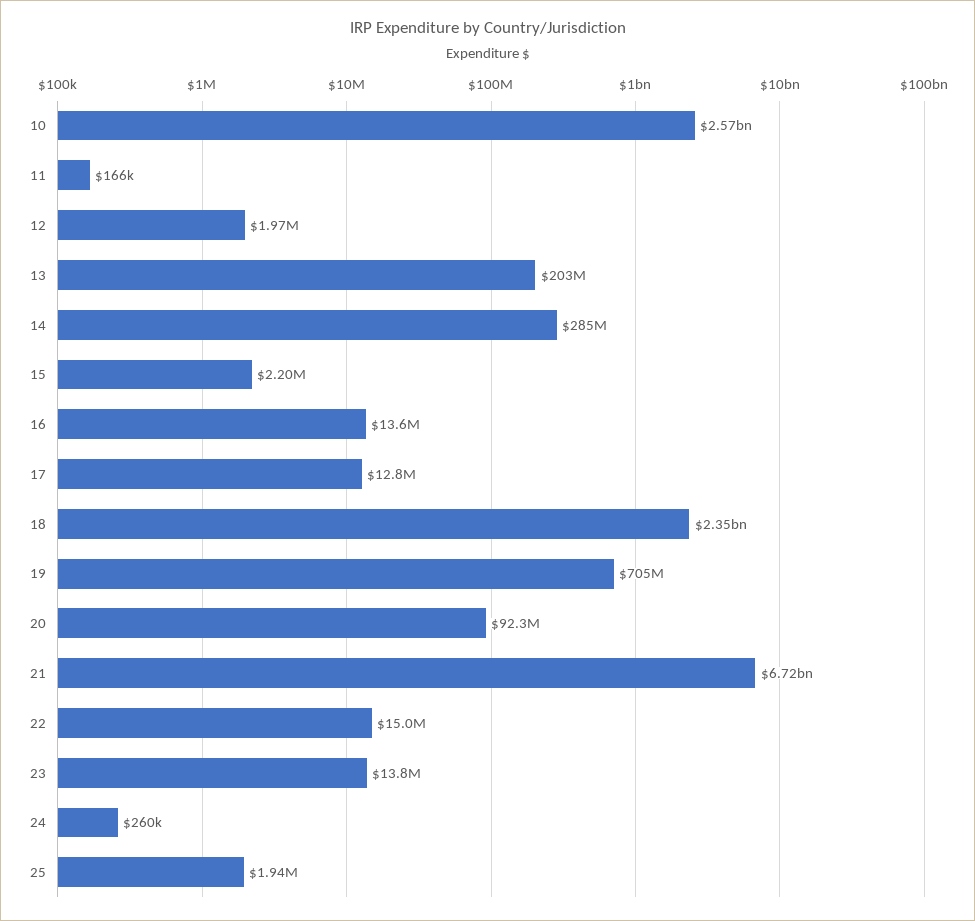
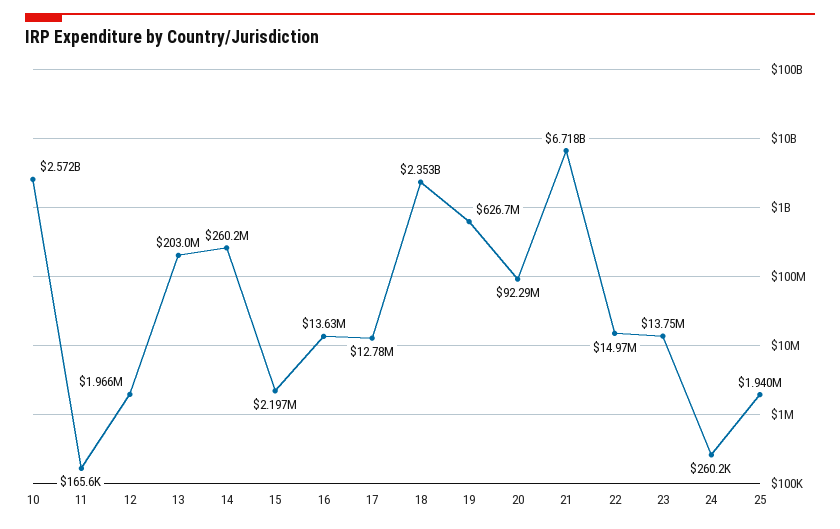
14: 285000000 -> 260200000
19: 705000000 -> 626700000

